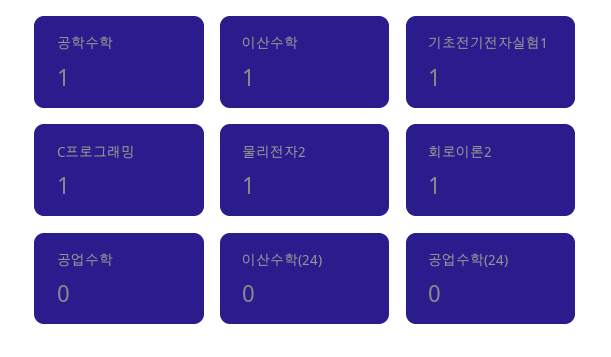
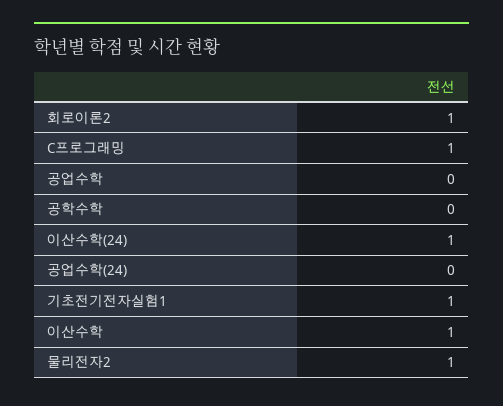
공학수학: 1 -> 0
이산수학(24): 0 -> 1

